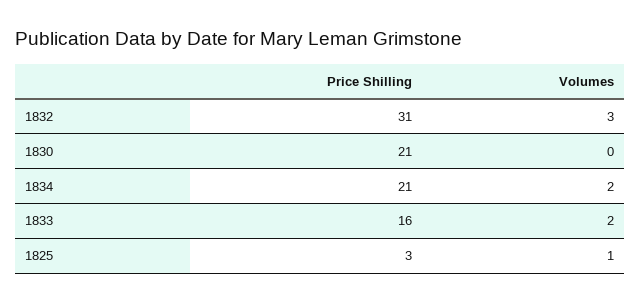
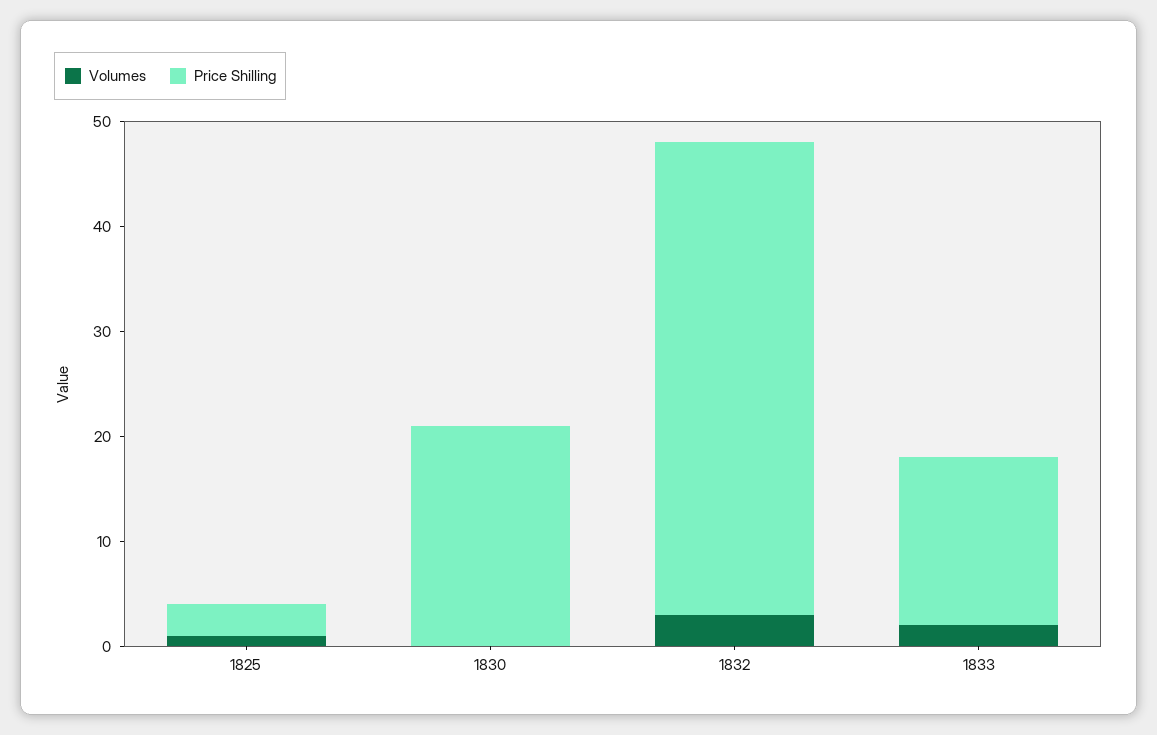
Price Shilling, 1832: 31 -> 45
Price Shilling, 1834: 21 -> none
Volumes, 1834: 2 -> none

